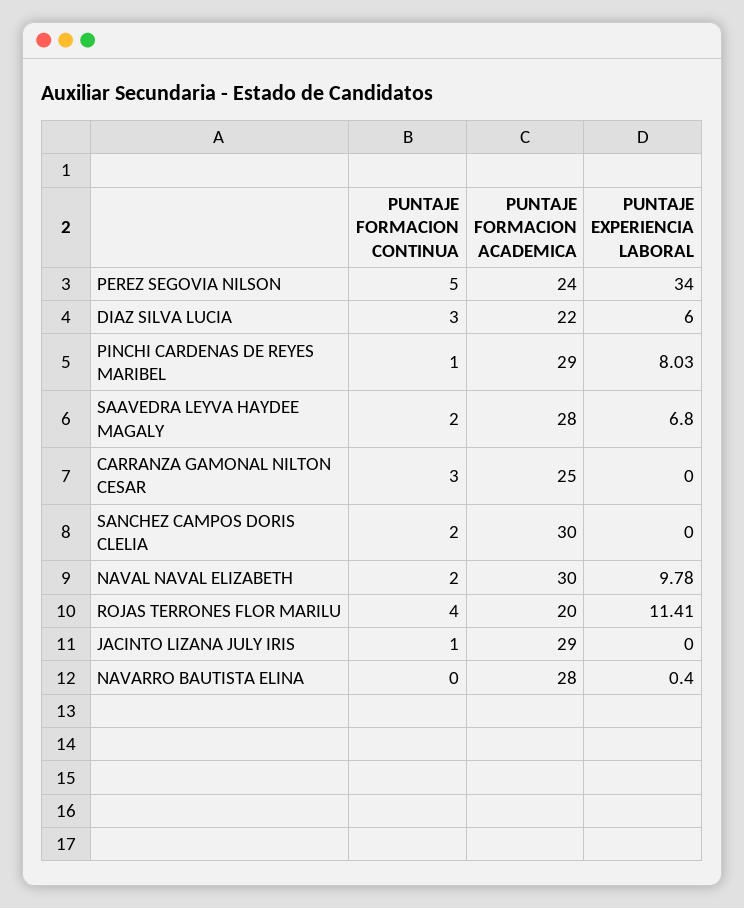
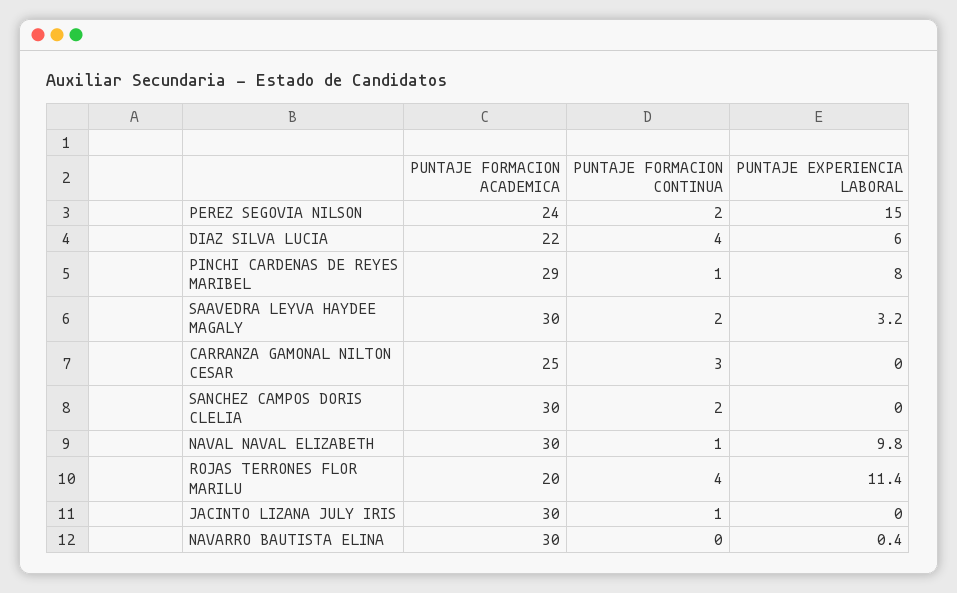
PUNTAJE FORMACION CONTINUA, PEREZ SEGOVIA NILSON: 5 -> 2
PUNTAJE EXPERIENCIA LABORAL, PEREZ SEGOVIA NILSON: 34 -> 15
PUNTAJE FORMACION CONTINUA, DIAZ SILVA LUCIA: 3 -> 4
PUNTAJE FORMACION ACADEMICA, SAAVEDRA LEYVA HAYDEE MAGALY: 28 -> 30
PUNTAJE EXPERIENCIA LABORAL, SAAVEDRA LEYVA HAYDEE MAGALY: 6.8 -> 3.2
PUNTAJE FORMACION CONTINUA, NAVAL NAVAL ELIZABETH: 2 -> 1
PUNTAJE FORMACION ACADEMICA, JACINTO LIZANA JULY IRIS: 29 -> 30
PUNTAJE FORMACION ACADEMICA, NAVARRO BAUTISTA ELINA: 28 -> 30

